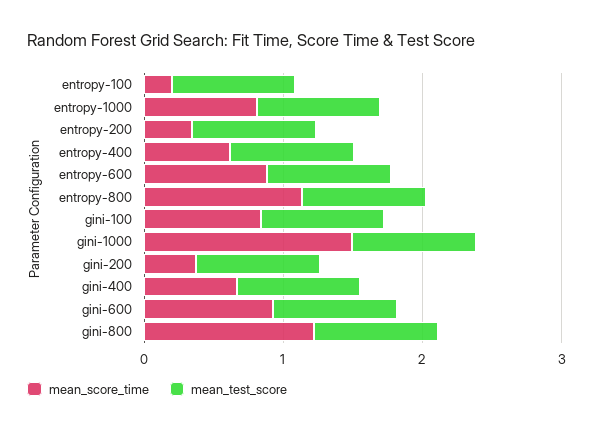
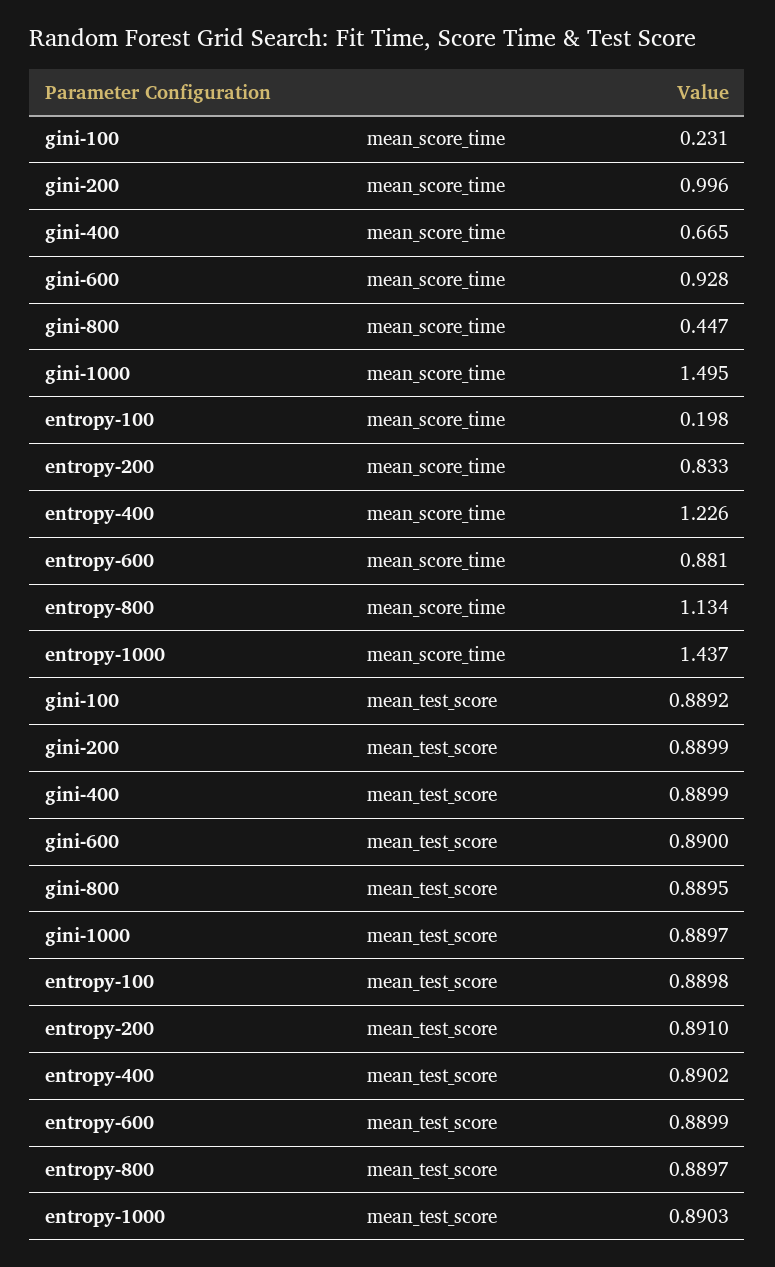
mean_score_time, entropy-1000: 0.8 -> 1.437
mean_score_time, entropy-200: 0.4 -> 0.833
mean_score_time, entropy-400: 0.6 -> 1.226
mean_score_time, gini-100: 0.8 -> 0.231
mean_score_time, gini-200: 0.4 -> 0.996
mean_score_time, gini-800: 1.2 -> 0.447

